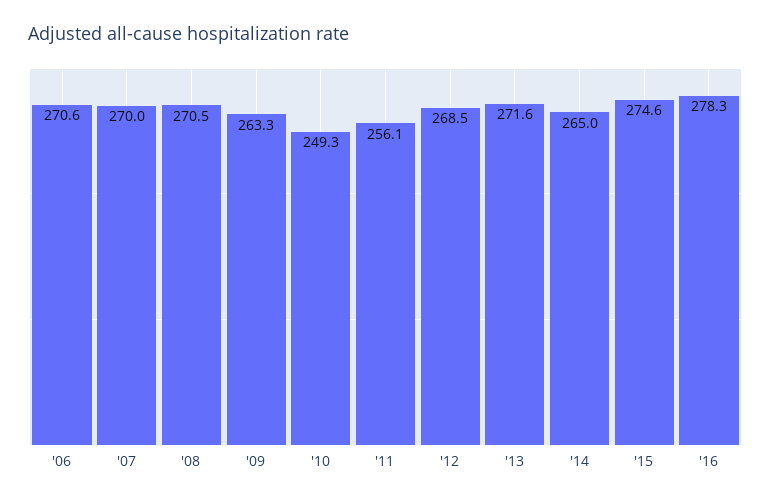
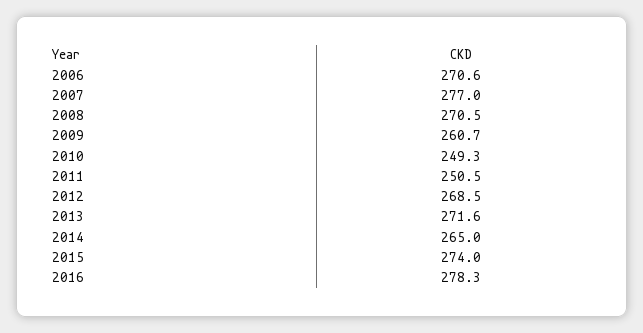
'07: 270 -> 277
'09: 263.3 -> 260.7
'11: 256.1 -> 250.5
'15: 274.6 -> 274

